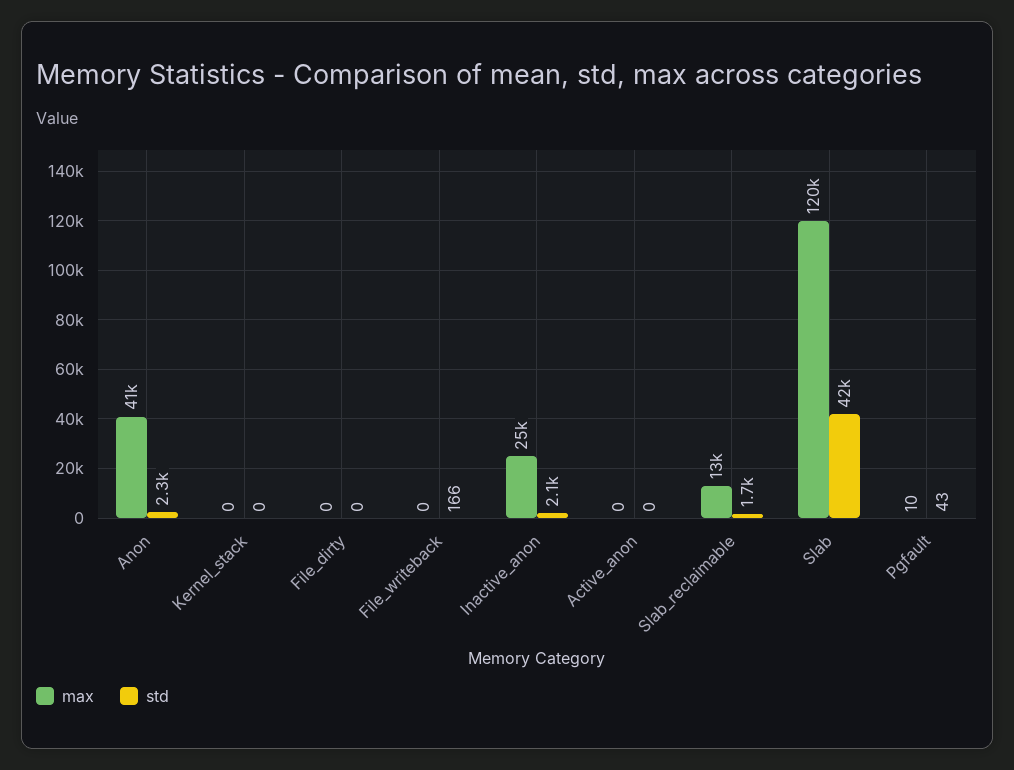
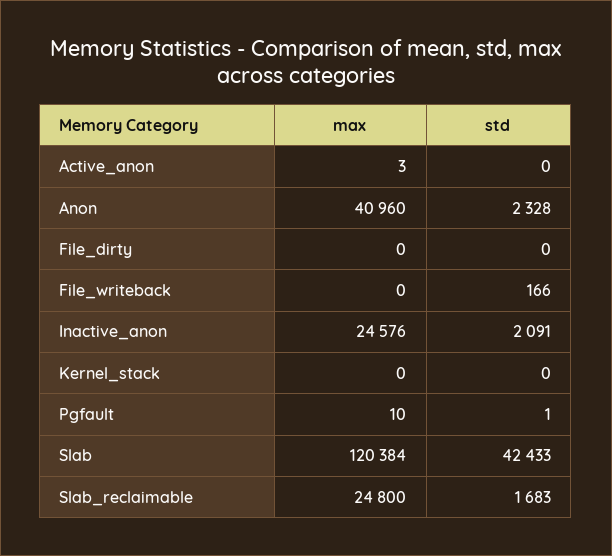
max, Active_anon: 0 -> 3
max, Slab_reclaimable: 13000 -> 24800
std, Pgfault: 43 -> 1

